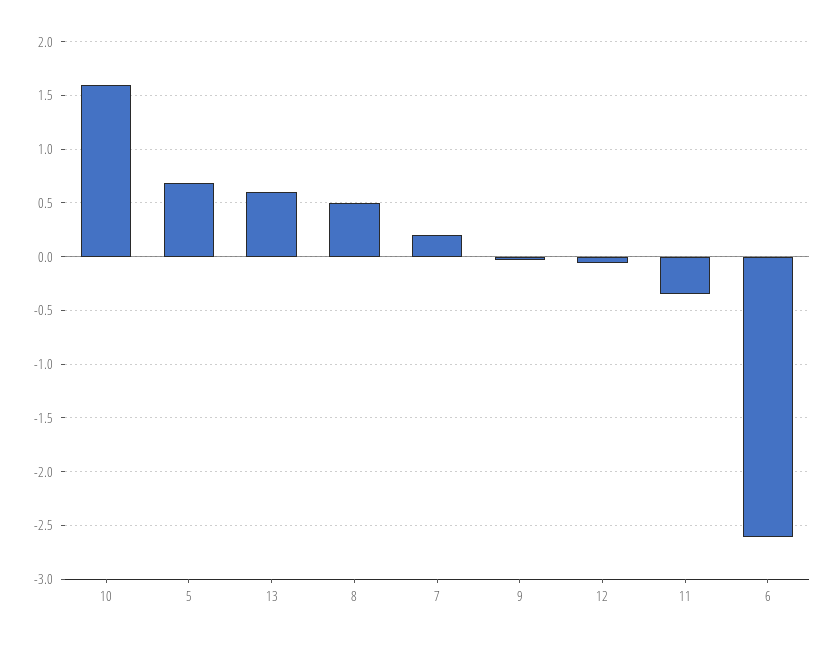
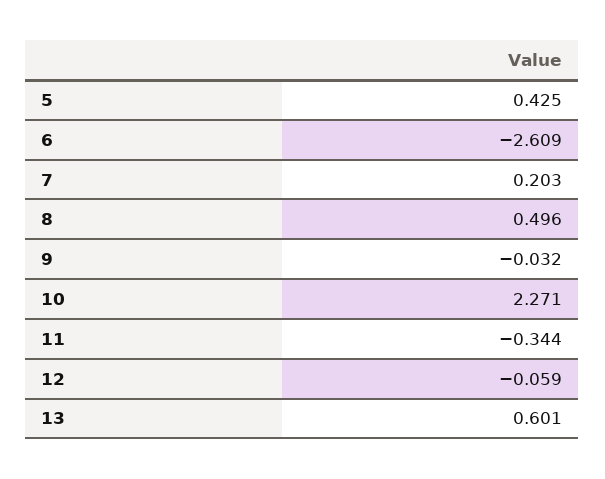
10: 1.6 -> 2.271
5: 0.7 -> 0.425

